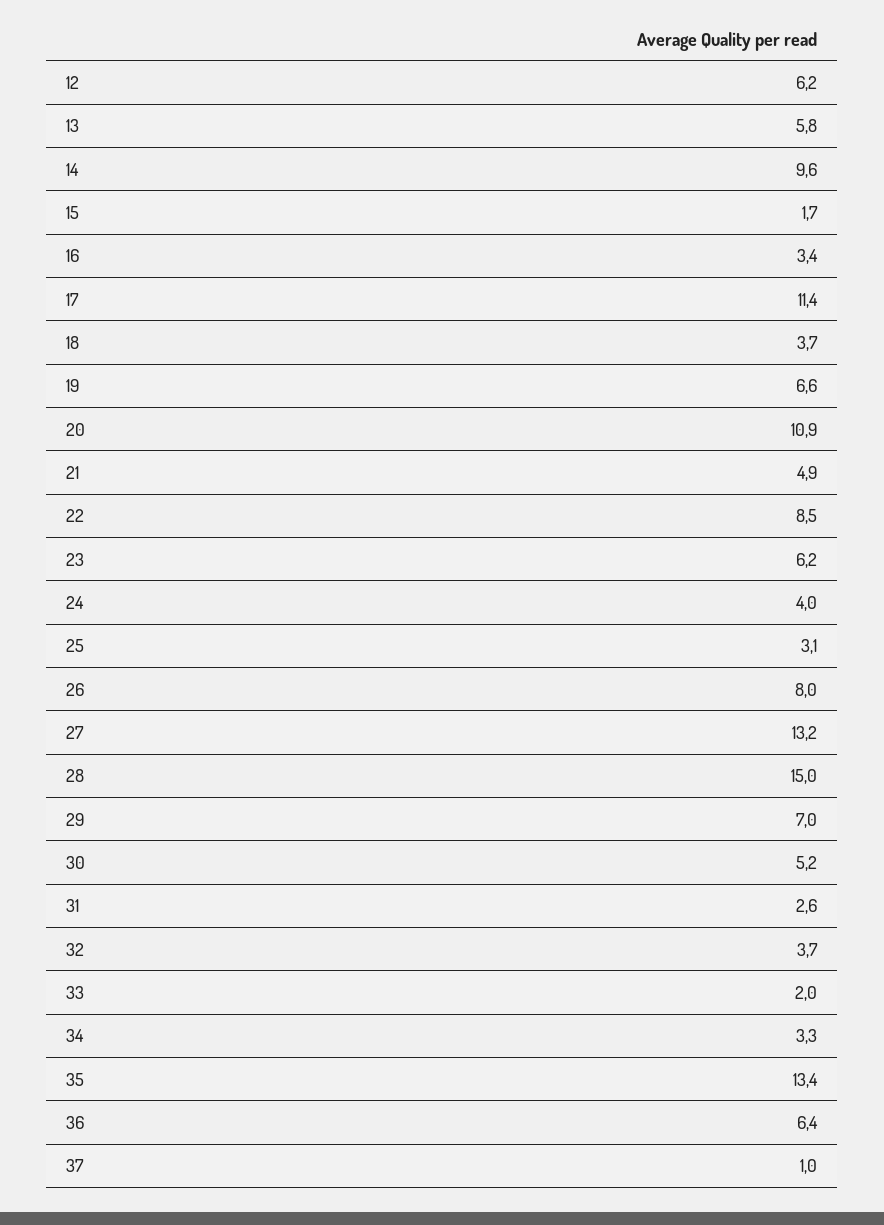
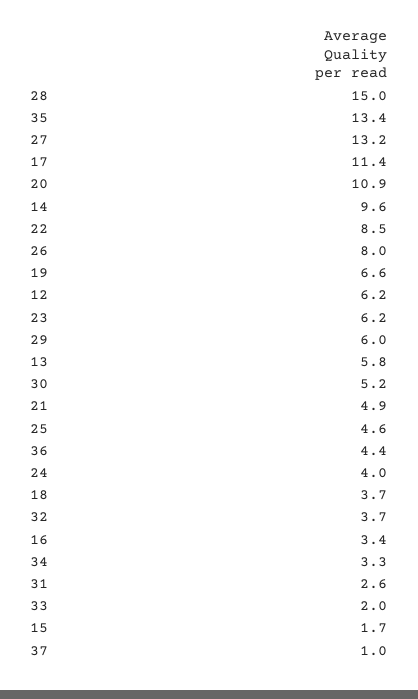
25: 3.1 -> 4.6
29: 7 -> 6
36: 6.4 -> 4.4

